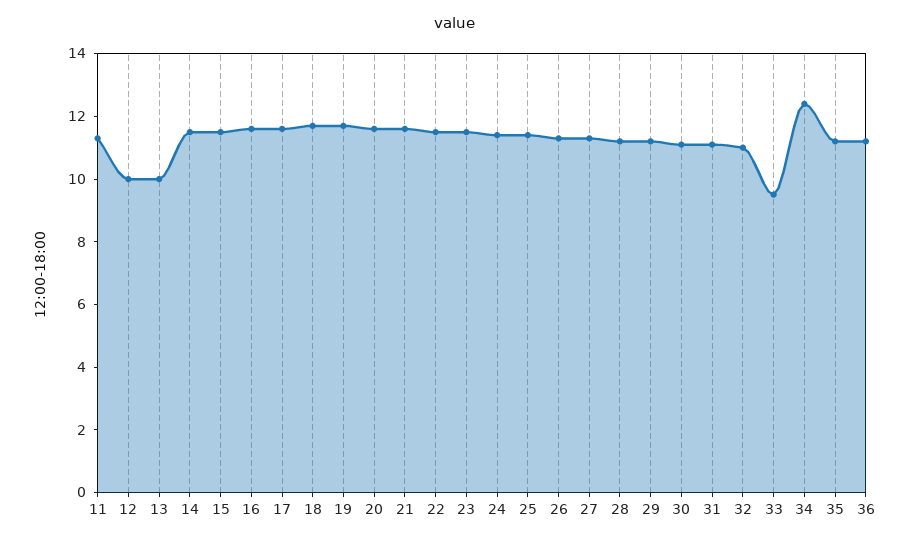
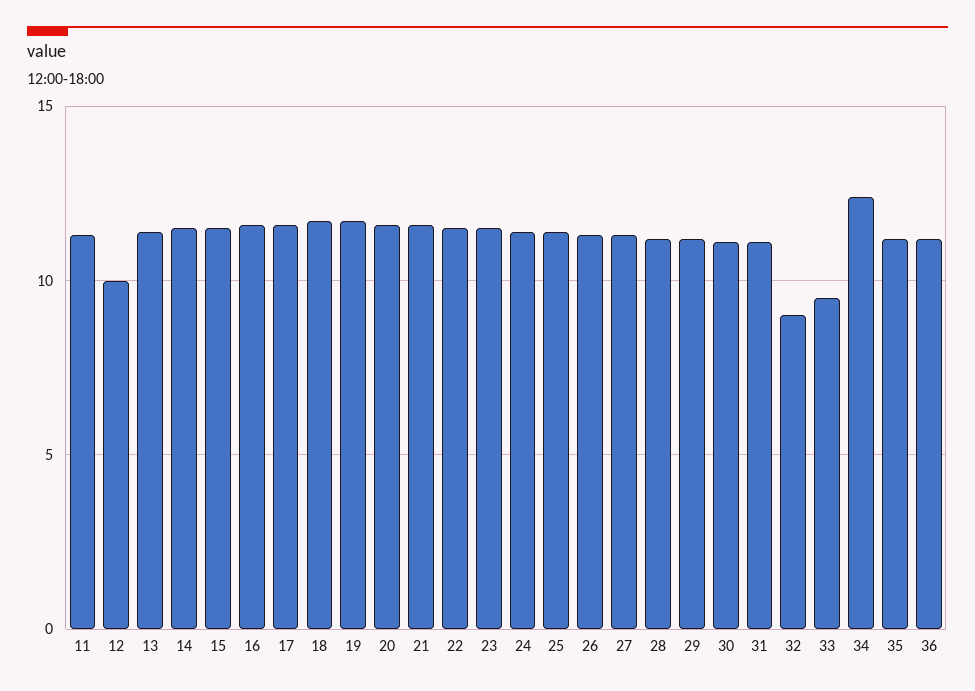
13: 10 -> 11.5
32: 11 -> 9

